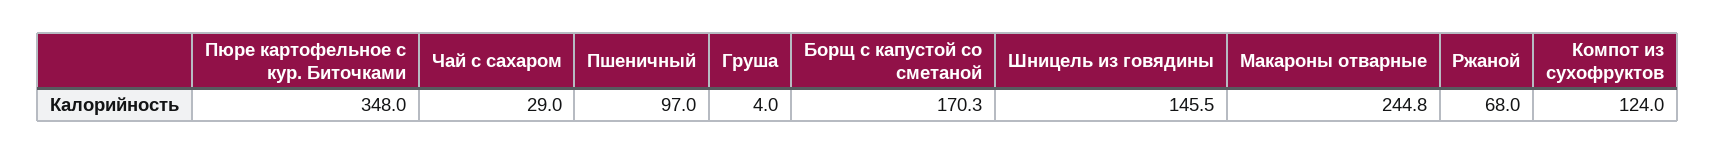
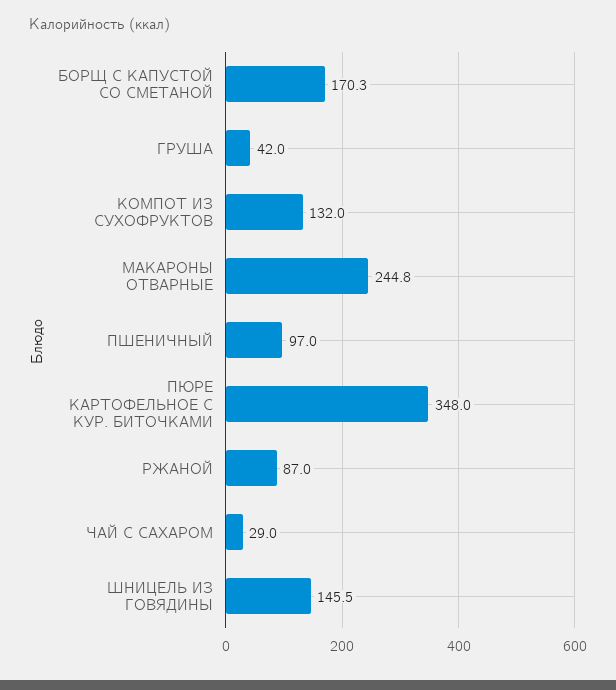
Груша: 4 -> 42
Ржаной: 68 -> 87
Компот из сухофруктов: 124 -> 132

